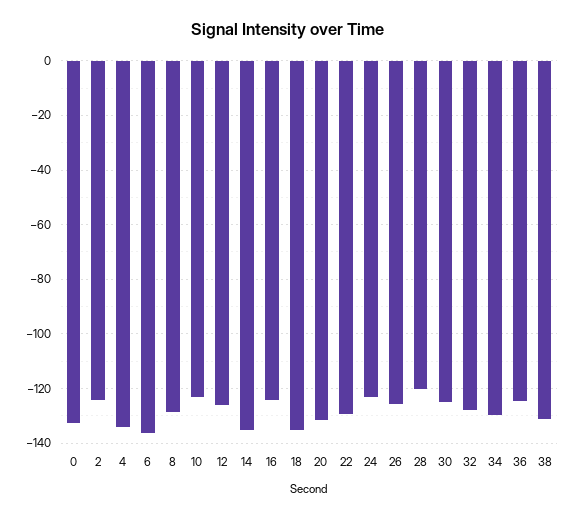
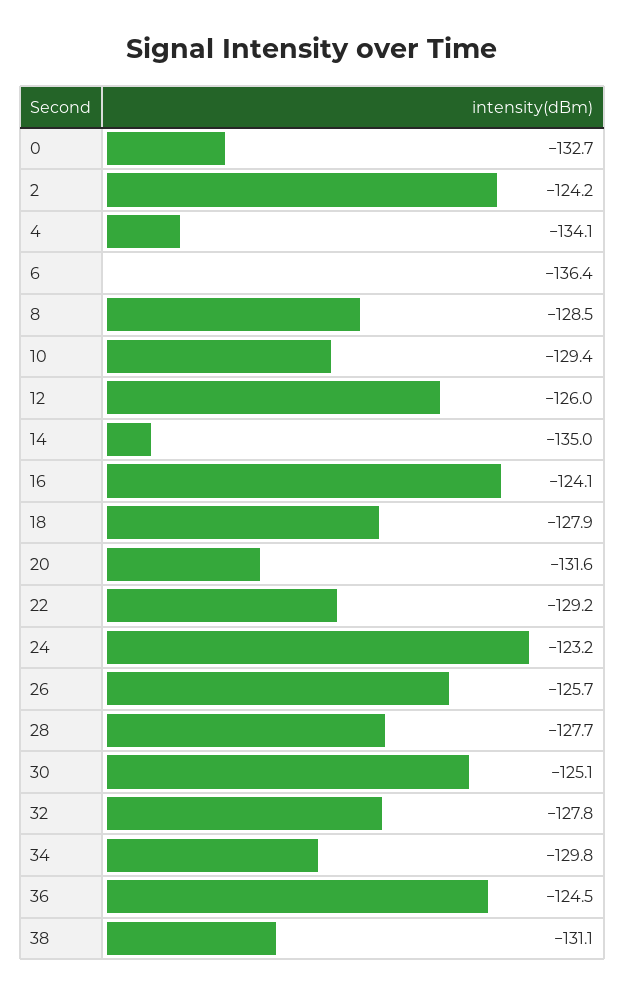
10: -122.5 -> -129.4
18: -135 -> -127.9
28: -120 -> -127.7

